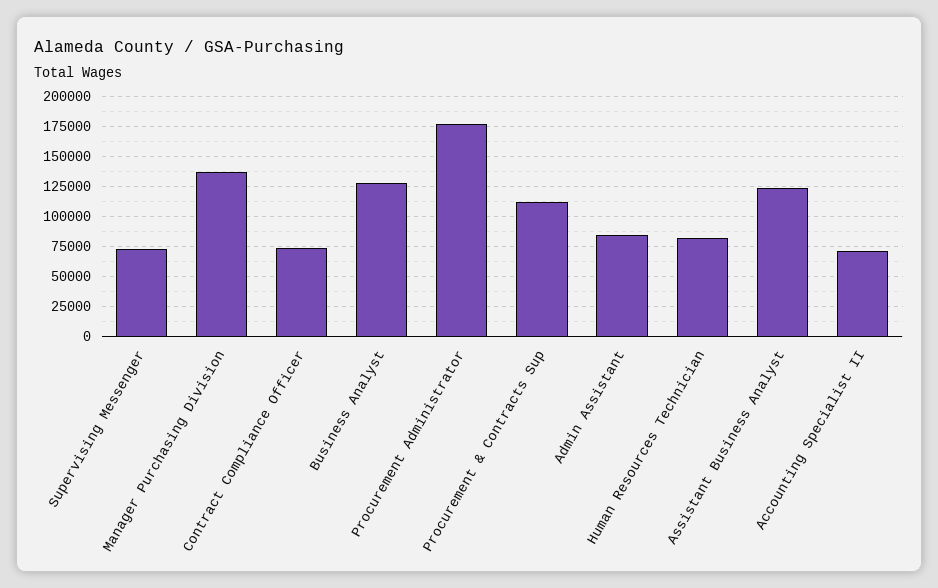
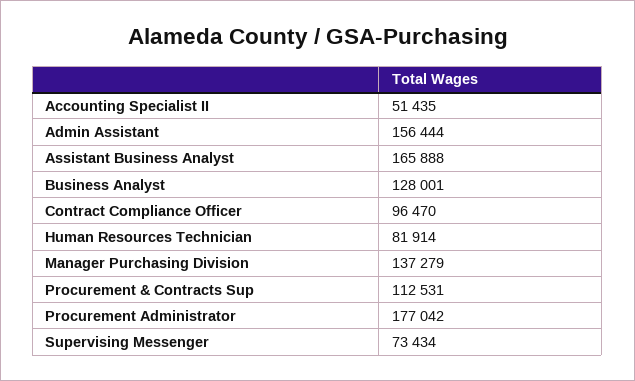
Contract Compliance Officer: 75000 -> 96470
Admin Assistant: 85000 -> 156444
Assistant Business Analyst: 125000 -> 165888
Accounting Specialist II: 70000 -> 51435

